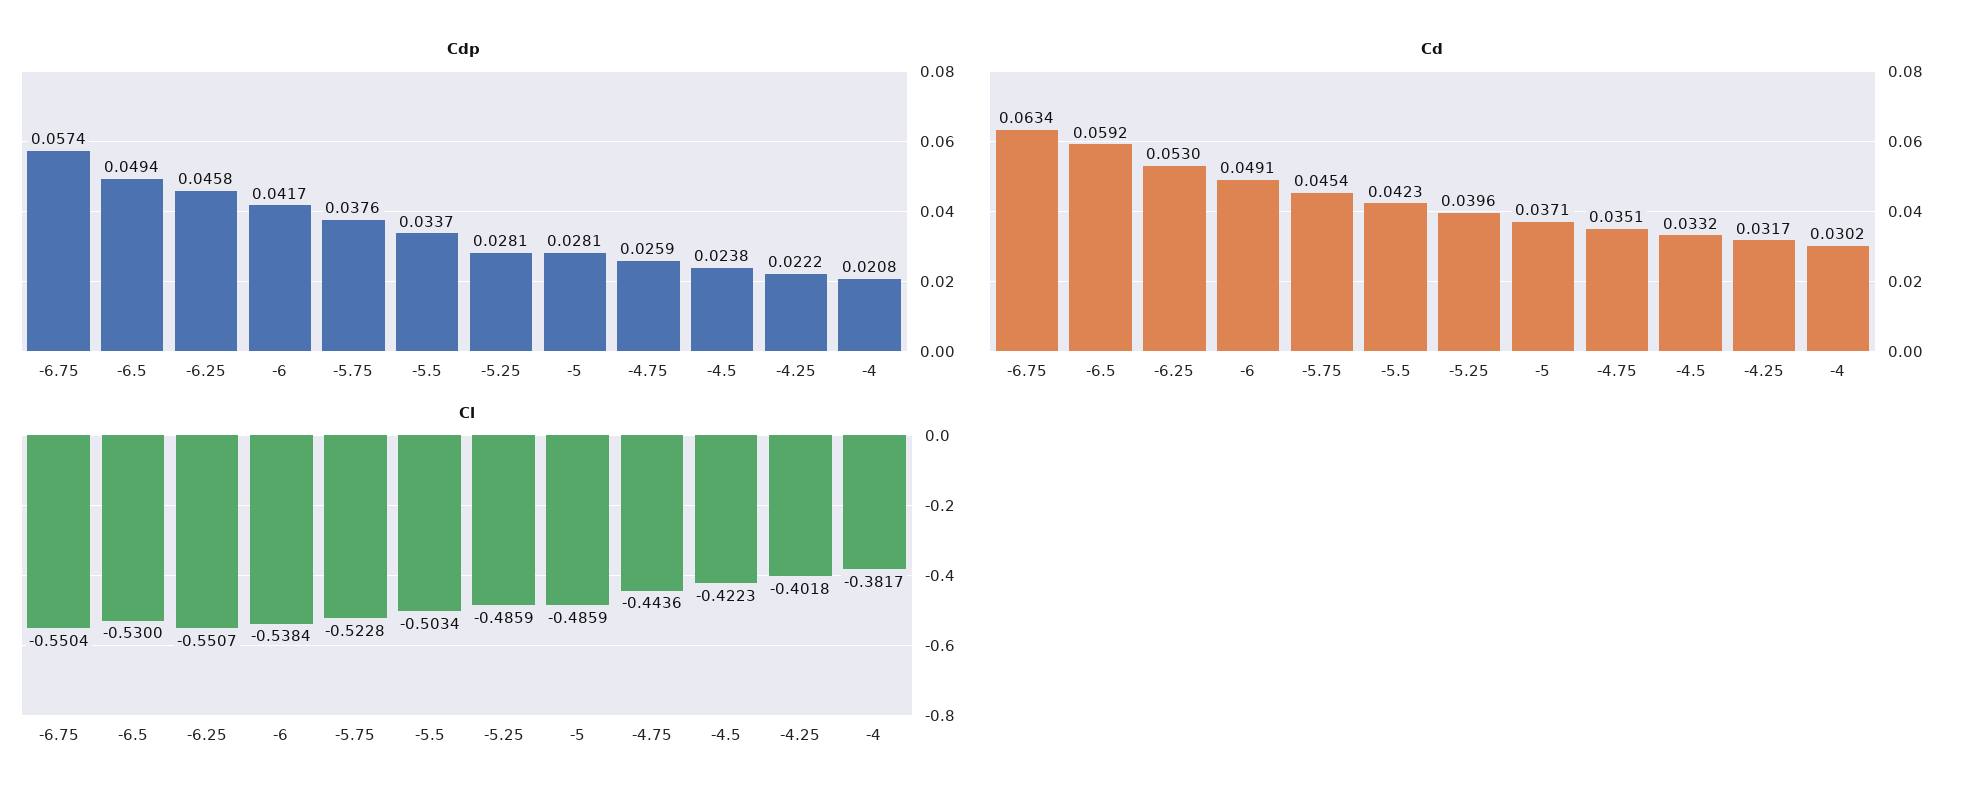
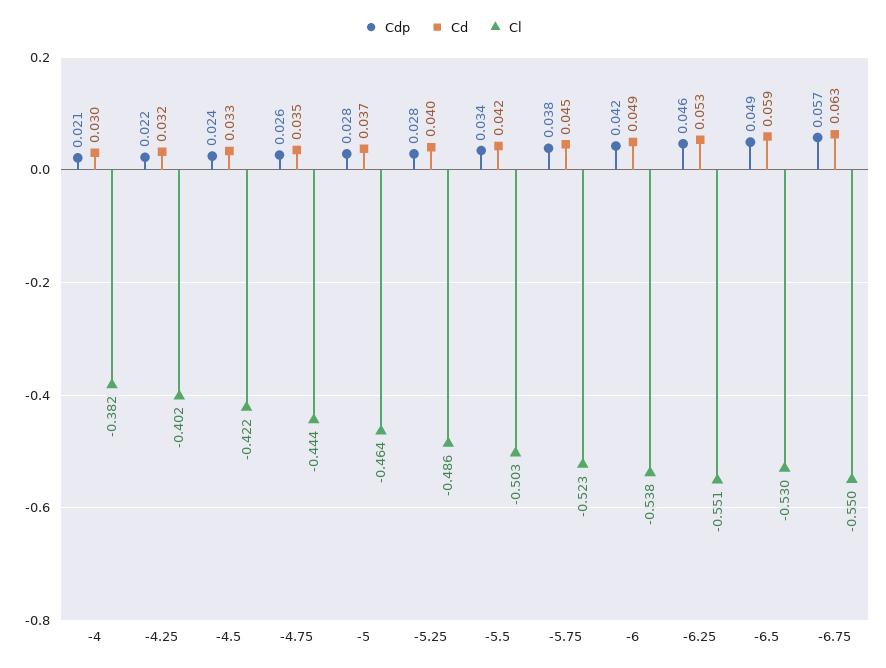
Cl, -5: -0.4859 -> -0.464

